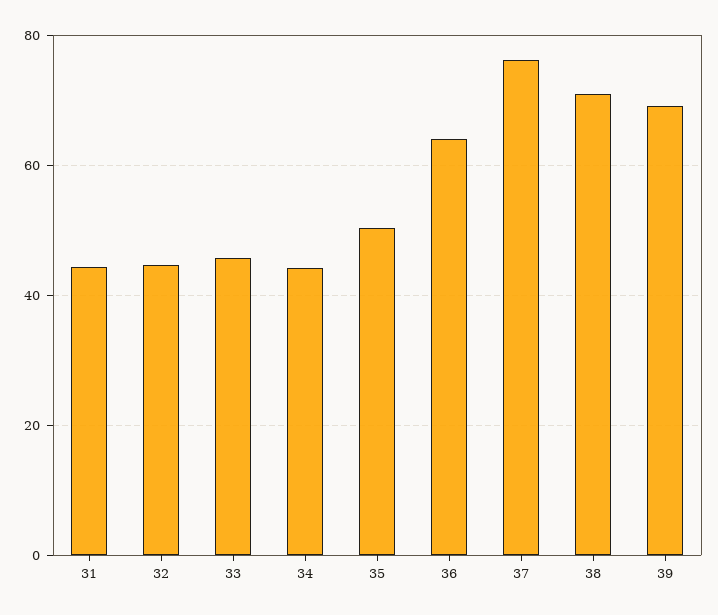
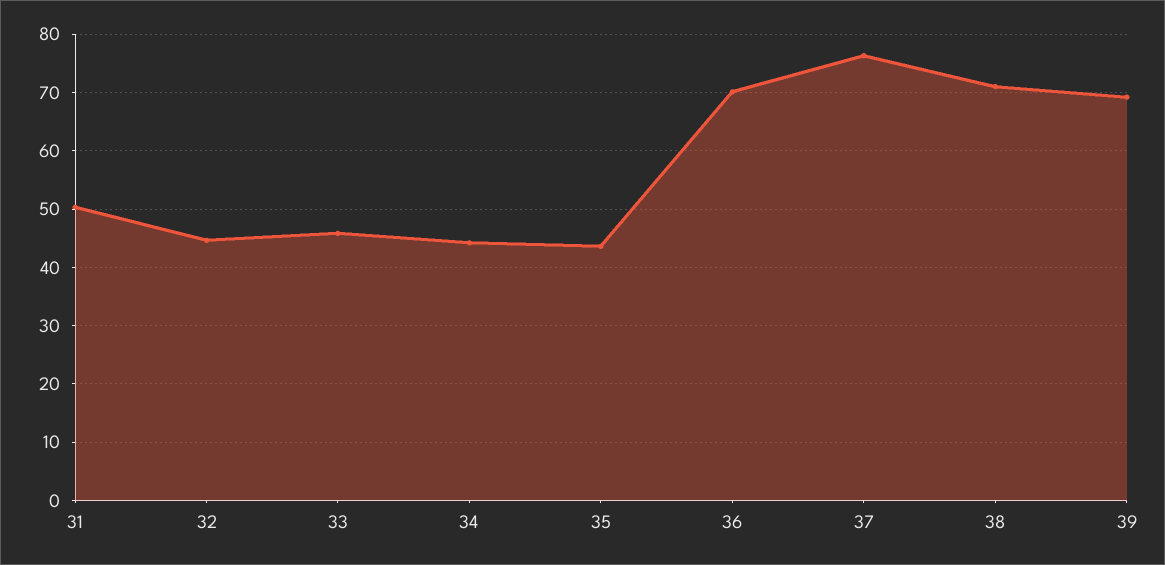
31: 44 -> 50
35: 50 -> 44
36: 64 -> 70

